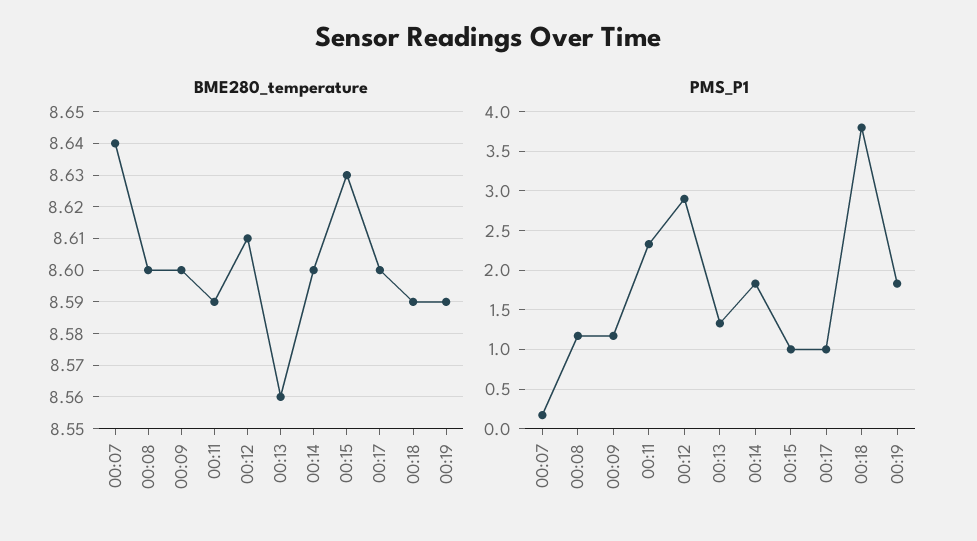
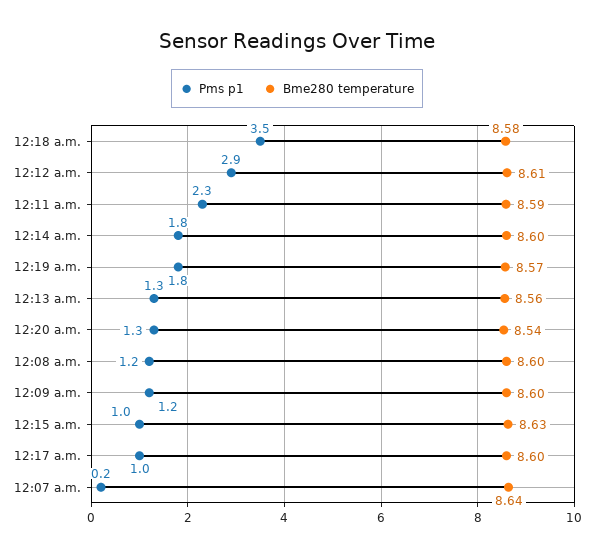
BME280_temperature, 00:18: 8.59 -> 8.58
BME280_temperature, 00:19: 8.59 -> 8.57
PMS_P1, 00:18: 3.8 -> 3.5
PMS_P1, 12:20 a.m.: none -> 1.3
BME280_temperature, 12:20 a.m.: none -> 8.54

